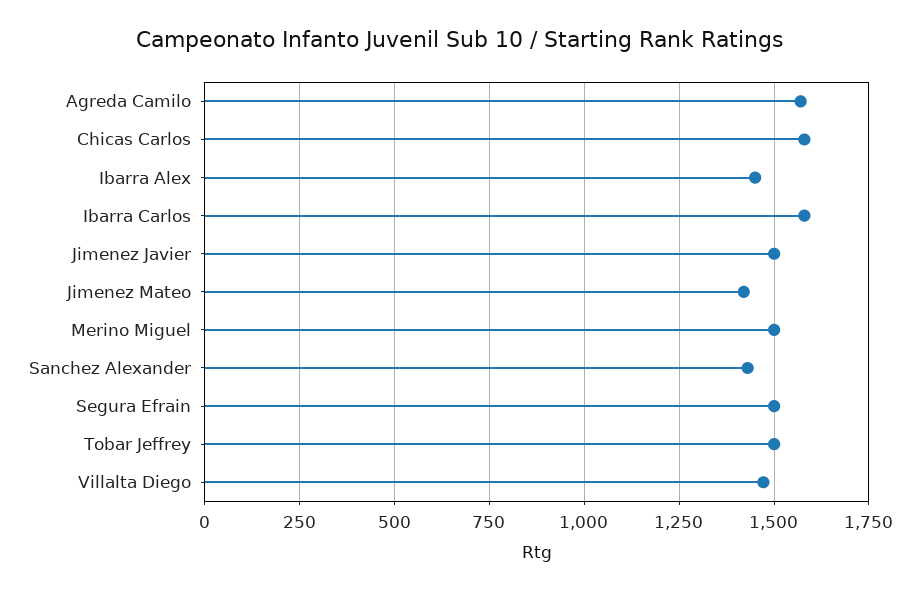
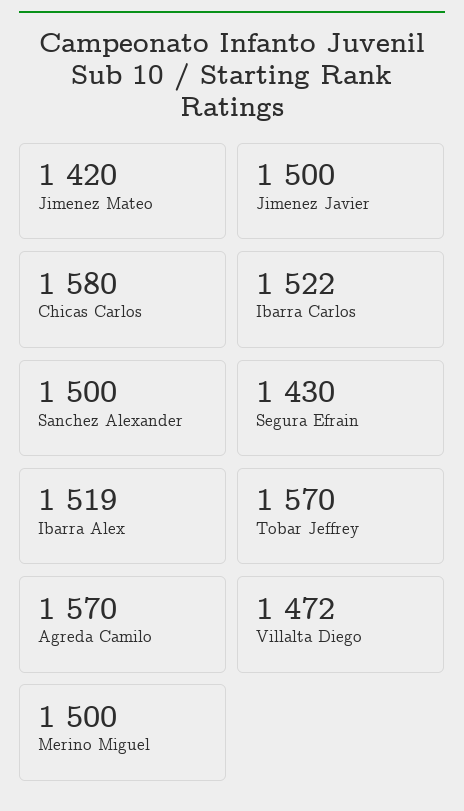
Ibarra Alex: 1450 -> 1519
Ibarra Carlos: 1575 -> 1522
Sanchez Alexander: 1425 -> 1500
Segura Efrain: 1500 -> 1430
Tobar Jeffrey: 1500 -> 1570

